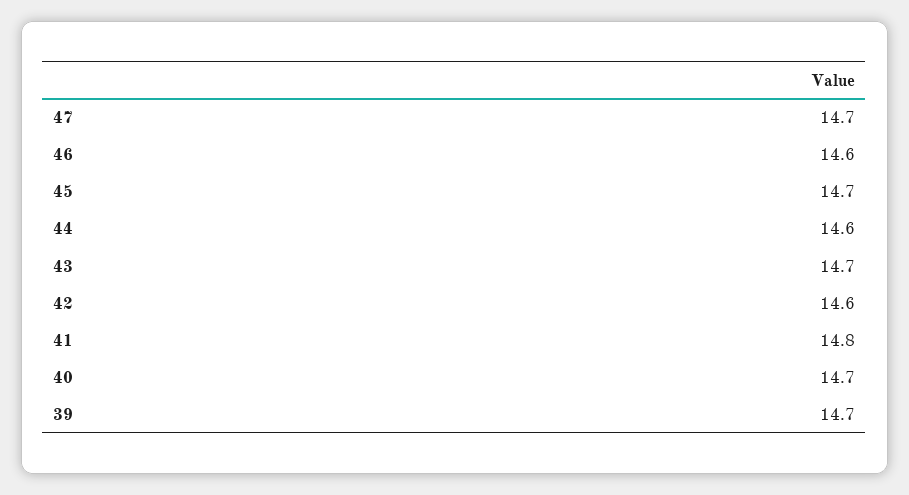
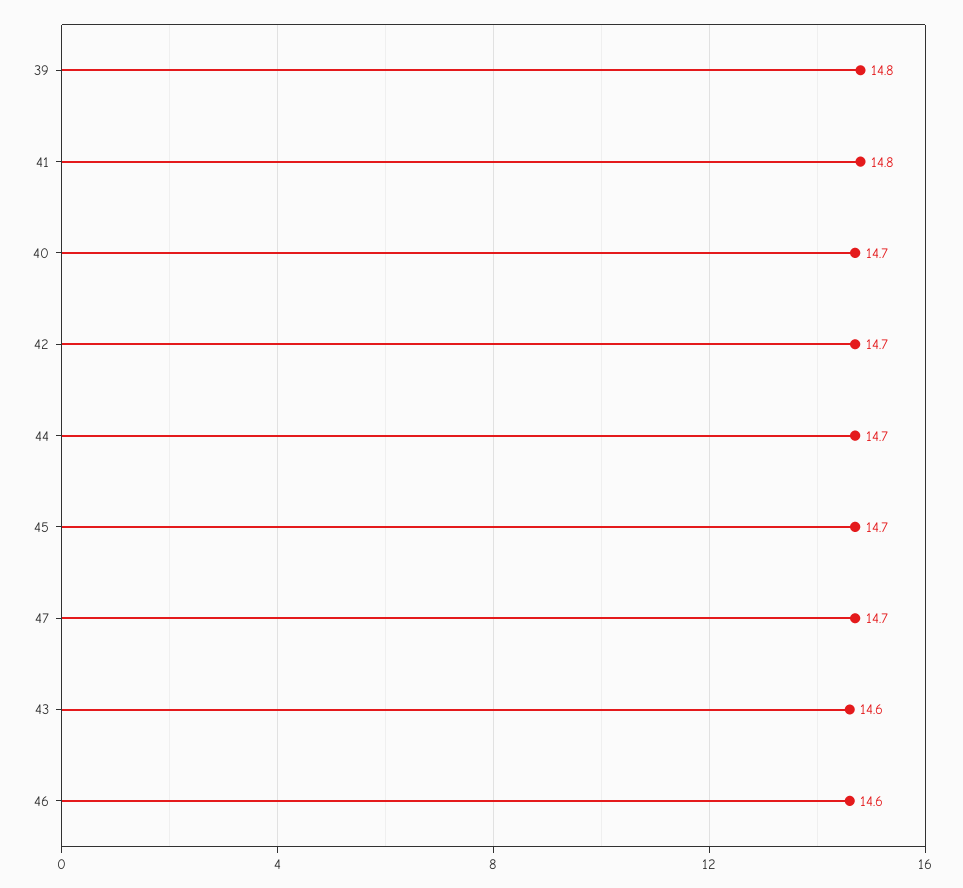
44: 14.6 -> 14.7
43: 14.7 -> 14.6
42: 14.6 -> 14.7
39: 14.7 -> 14.8

